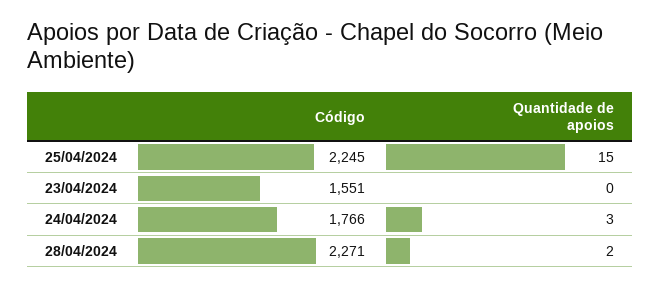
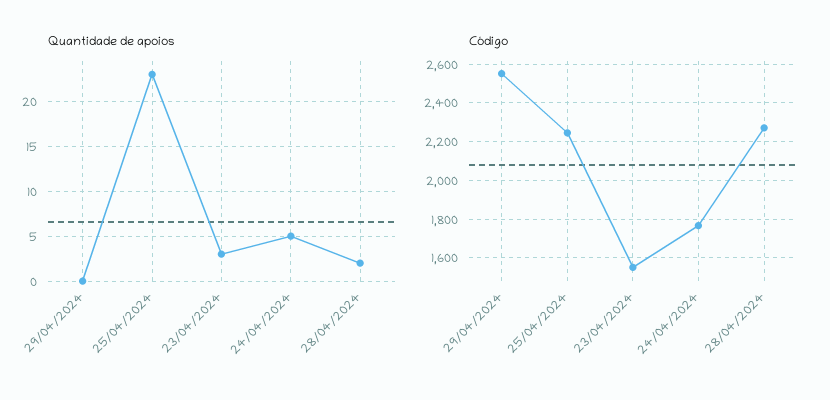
Quantidade de apoios, 25/04/2024: 15 -> 23
Quantidade de apoios, 23/04/2024: 0 -> 3
Quantidade de apoios, 24/04/2024: 3 -> 5
Quantidade de apoios, 29/04/2024: none -> 0
Código, 29/04/2024: none -> 2550

